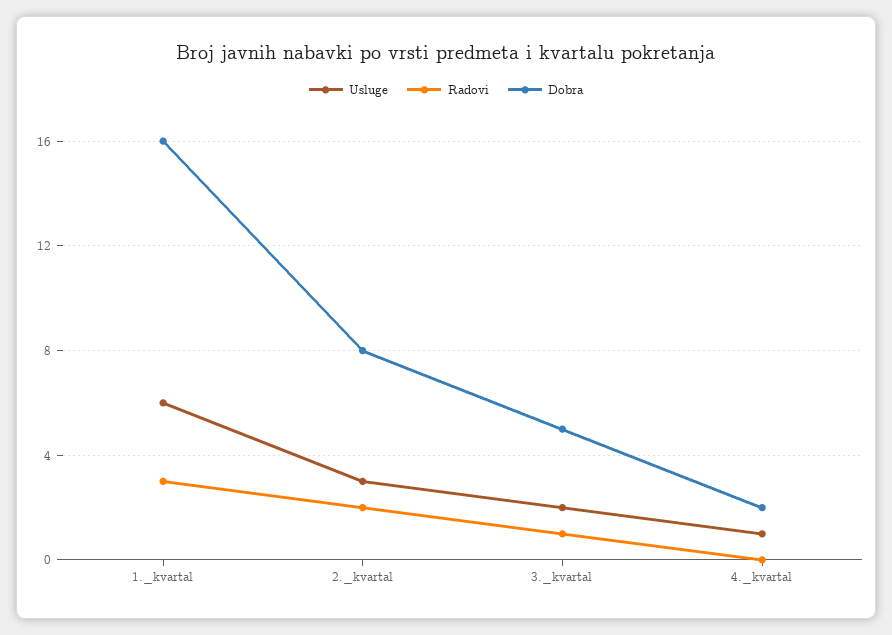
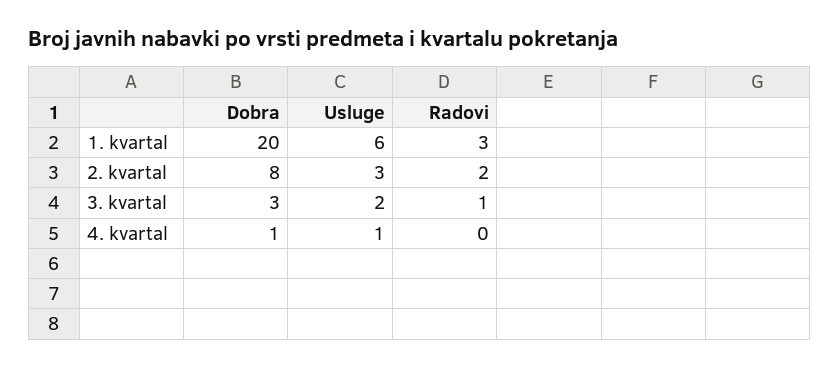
Dobra, 1._kvartal: 16 -> 20
Dobra, 3._kvartal: 5 -> 3
Dobra, 4._kvartal: 2 -> 1

